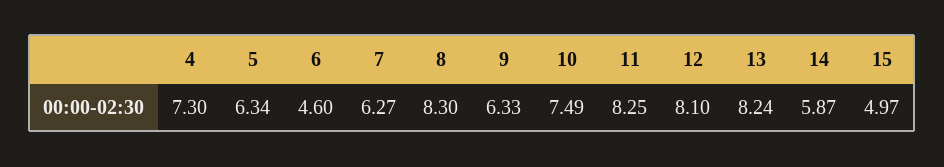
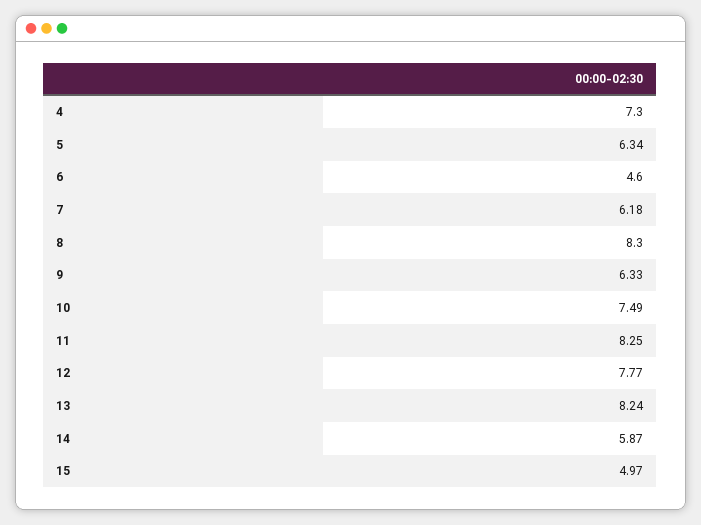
7: 6.27 -> 6.18
12: 8.1 -> 7.77

